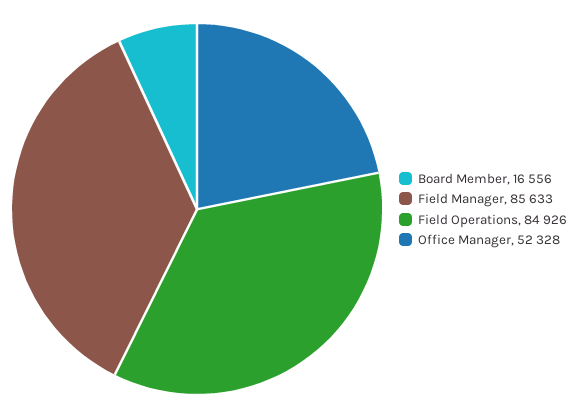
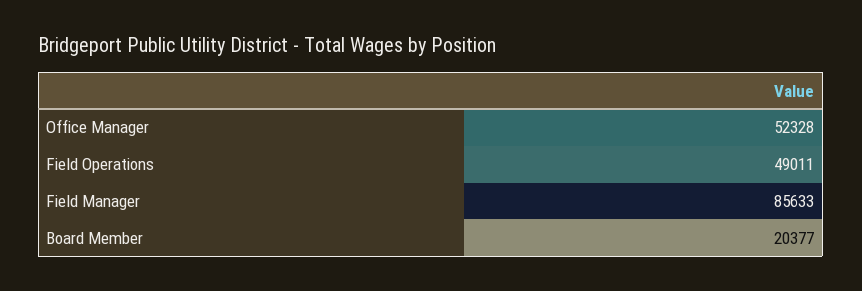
Board Member: 16556 -> 20377
Field Operations: 84926 -> 49011

